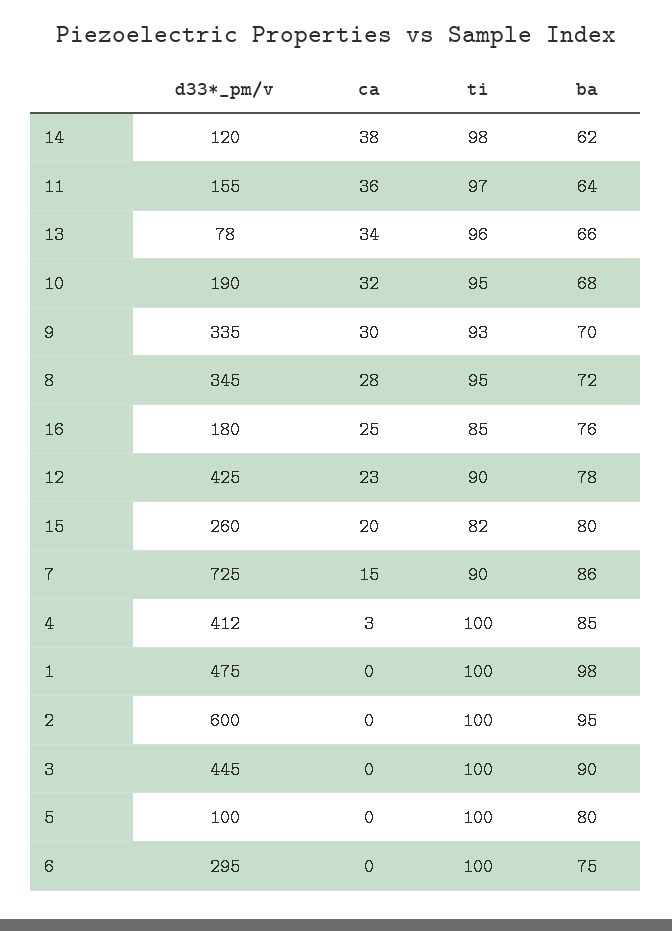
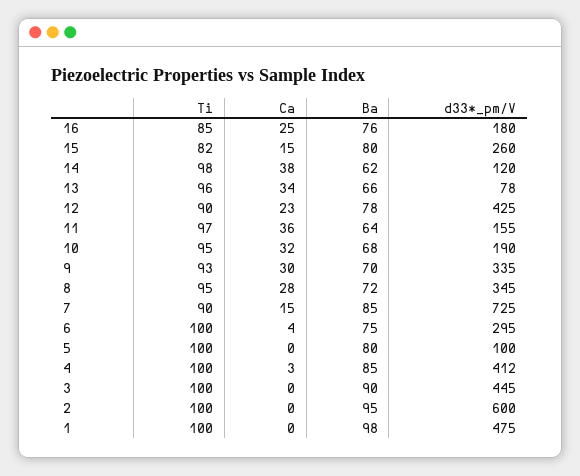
ca, 15: 20 -> 15
ba, 7: 86 -> 85
ca, 6: 0 -> 4

